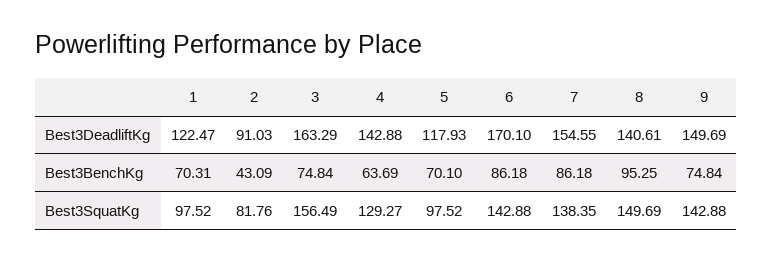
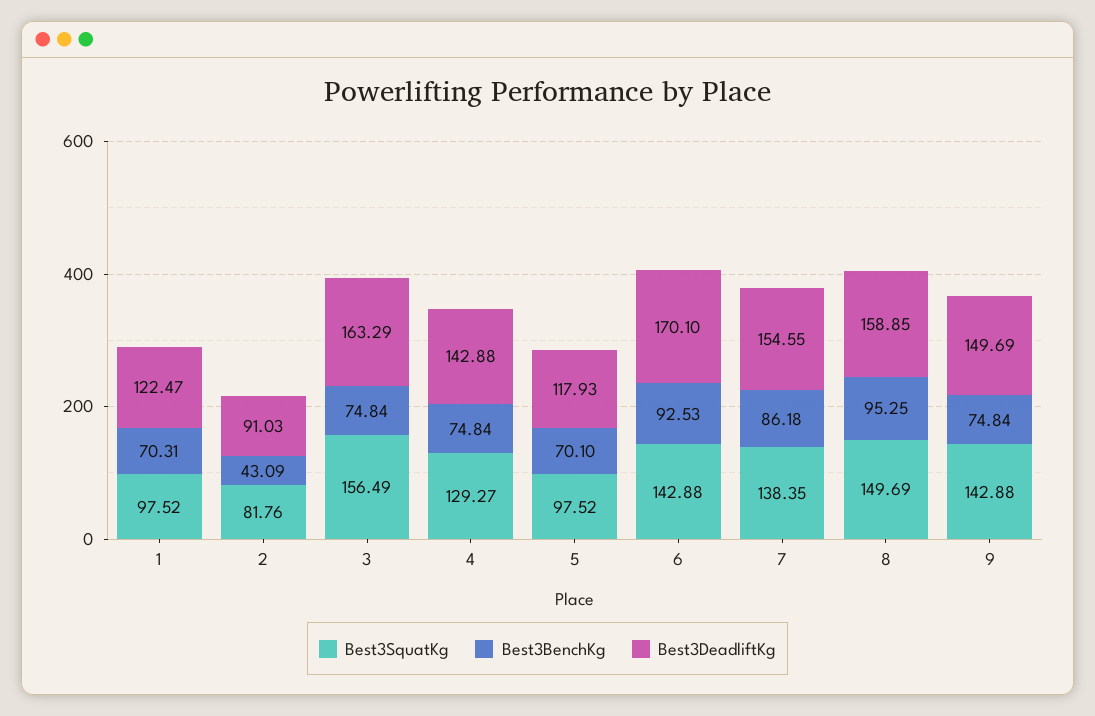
Best3DeadliftKg, 8: 140.61 -> 158.85
Best3BenchKg, 4: 63.69 -> 74.84
Best3BenchKg, 6: 86.18 -> 92.53

